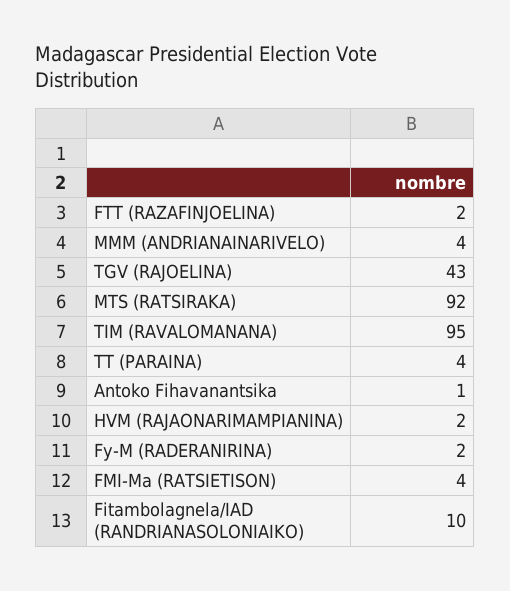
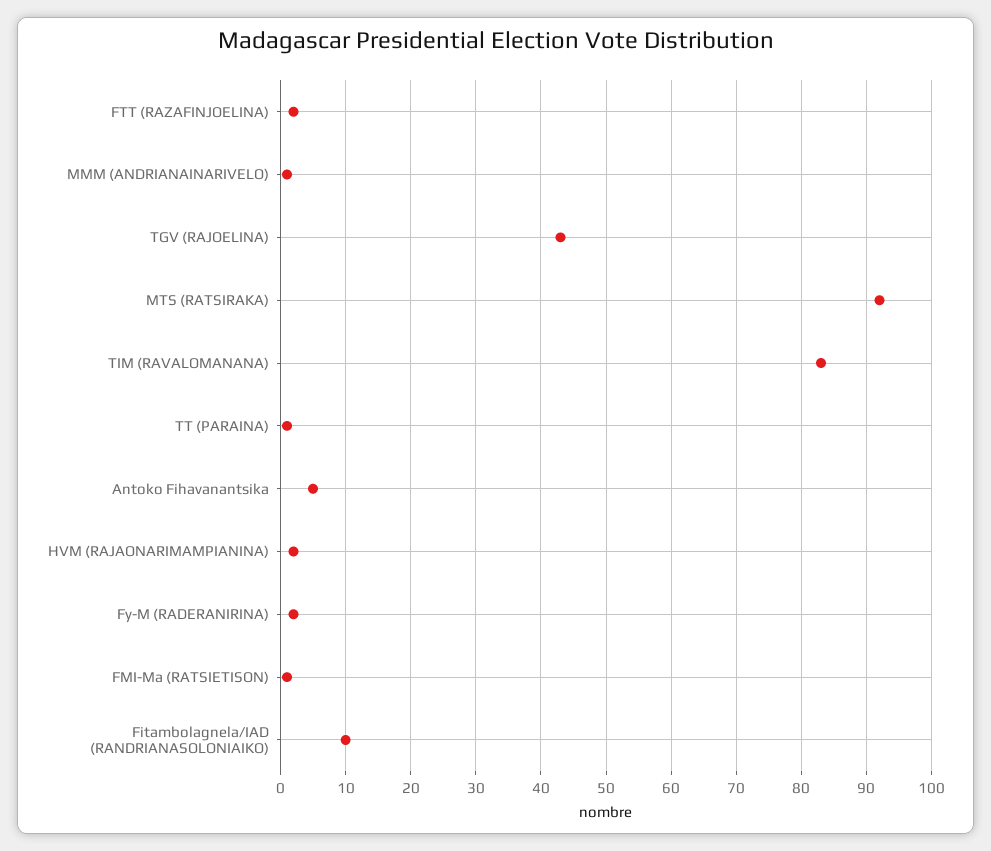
MMM (ANDRIANAINARIVELO): 4 -> 1
TIM (RAVALOMANANA): 95 -> 83
TT (PARAINA): 4 -> 1
Antoko Fihavanantsika: 1 -> 5
FMI-Ma (RATSIETISON): 4 -> 1

